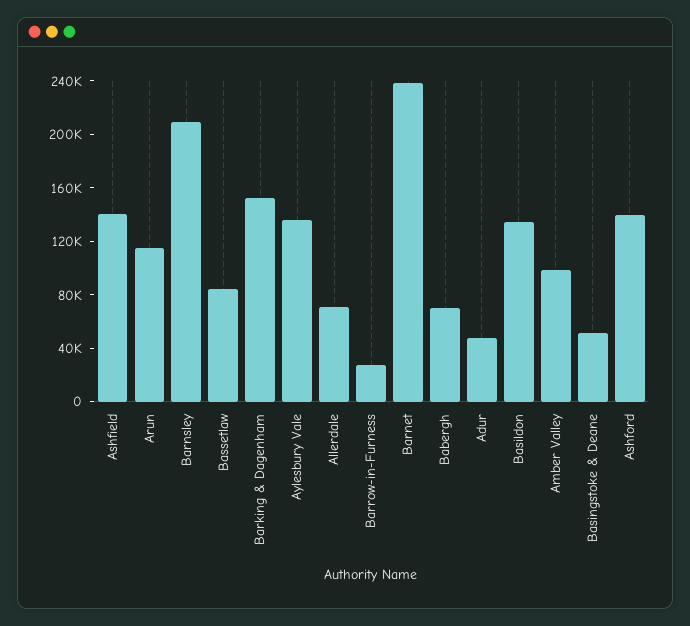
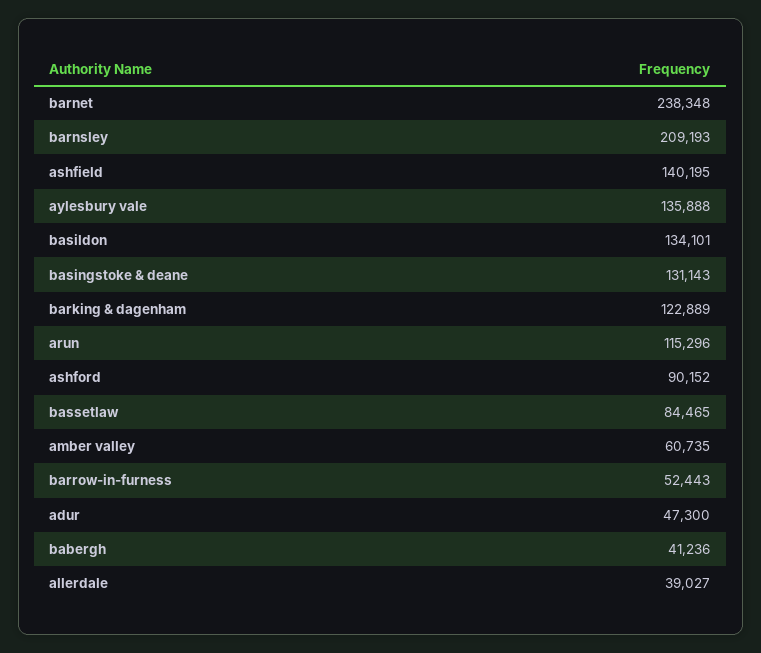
Barking & Dagenham: 150000 -> 122889
Allerdale: 70000 -> 39027
Barrow-in-Furness: 30000 -> 52443
Babergh: 70000 -> 41236
Amber Valley: 100000 -> 60735
Basingstoke & Deane: 50000 -> 131143
Ashford: 140000 -> 90152

